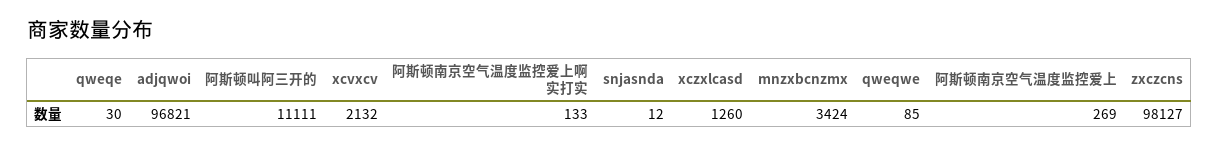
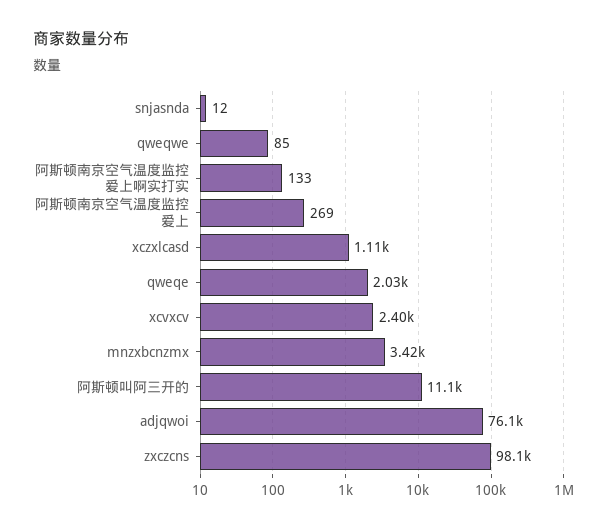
qweqe: 30 -> 2030
adjqwoi: 96821 -> 76100
xcvxcv: 2132 -> 2400
xczxlcasd: 1260 -> 1110

